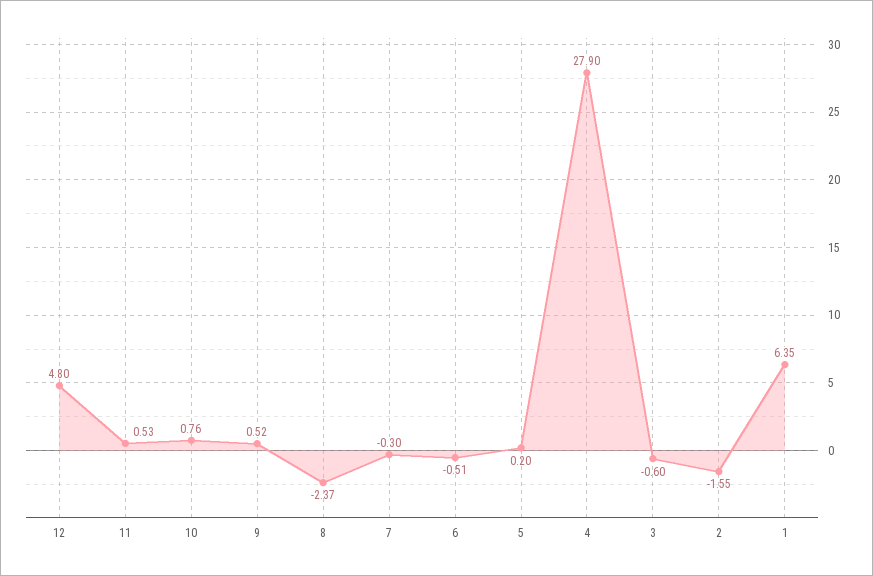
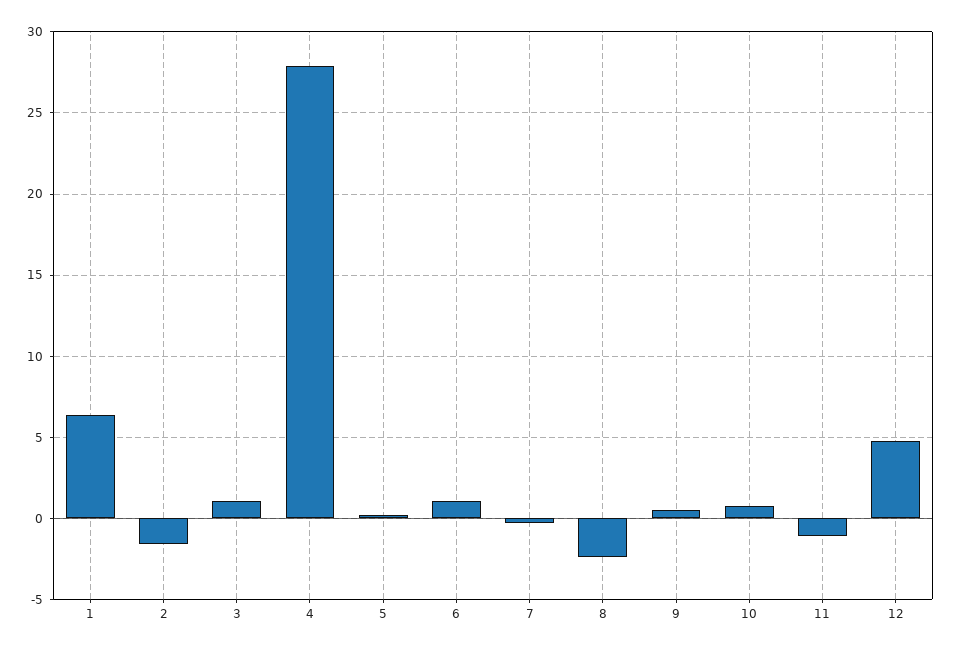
11: 0.53 -> -1
6: -0.51 -> 1
3: -0.6 -> 1

